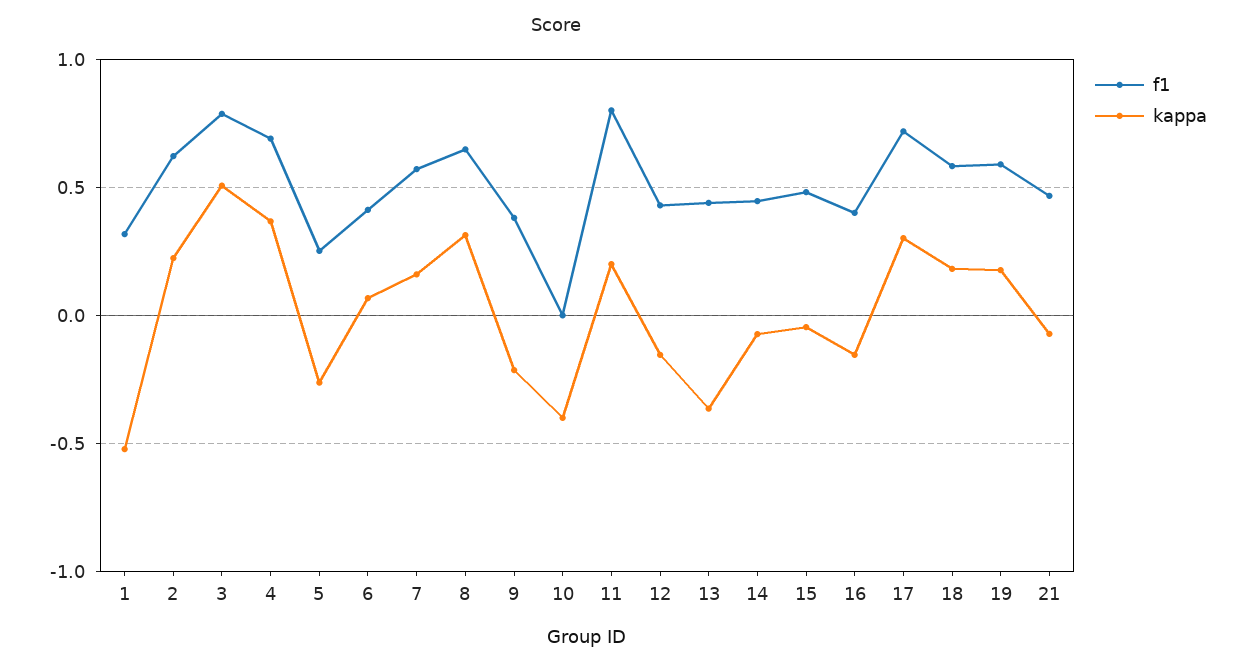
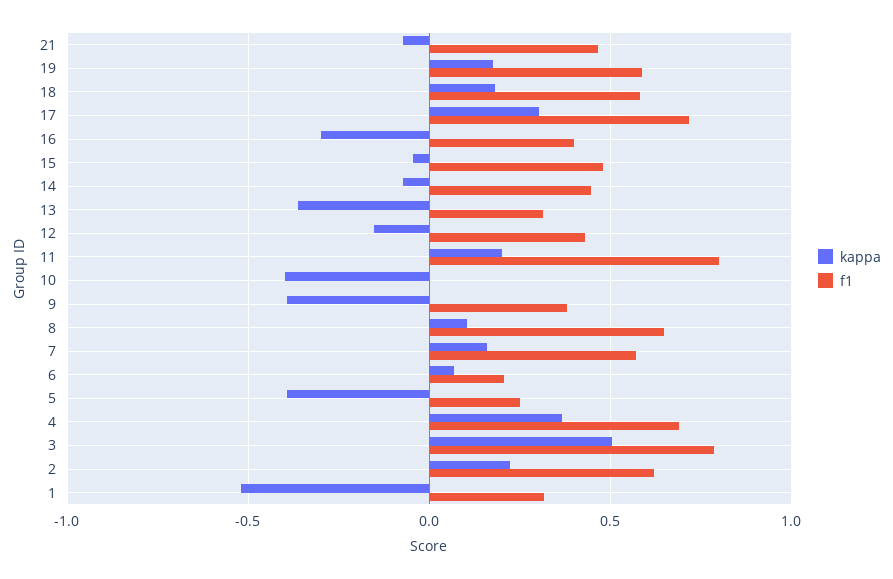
kappa, 5: -0.25 -> -0.4
f1, 6: 0.4 -> 0.2
kappa, 8: 0.3 -> 0.1
kappa, 9: -0.2 -> -0.4
f1, 13: 0.45 -> 0.3
kappa, 16: -0.15 -> -0.3

